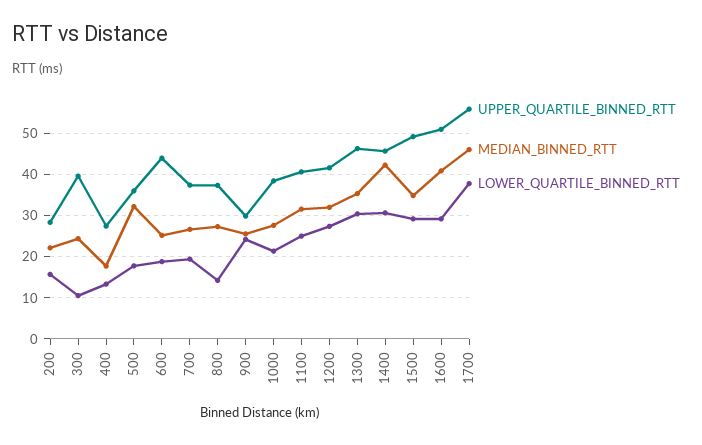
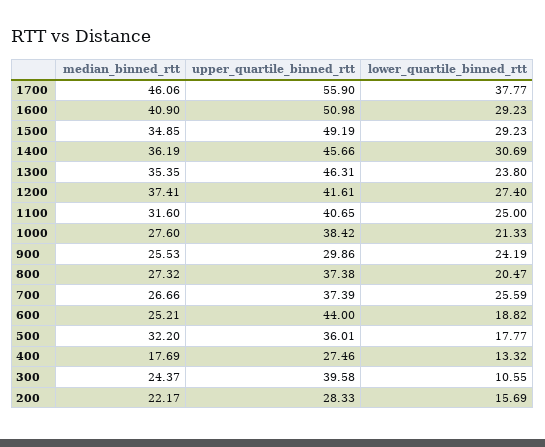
LOWER_QUARTILE_BINNED_RTT, 700: 20 -> 25.59
LOWER_QUARTILE_BINNED_RTT, 800: 14 -> 20.47
MEDIAN_BINNED_RTT, 1200: 32 -> 37.41
LOWER_QUARTILE_BINNED_RTT, 1300: 30 -> 23.8
MEDIAN_BINNED_RTT, 1400: 42 -> 36.19

